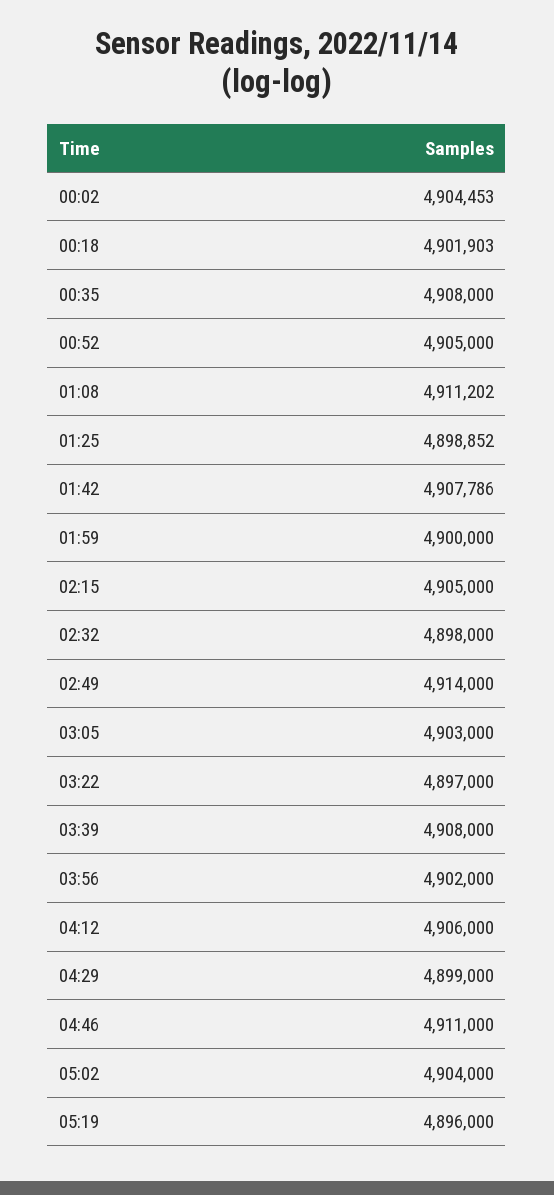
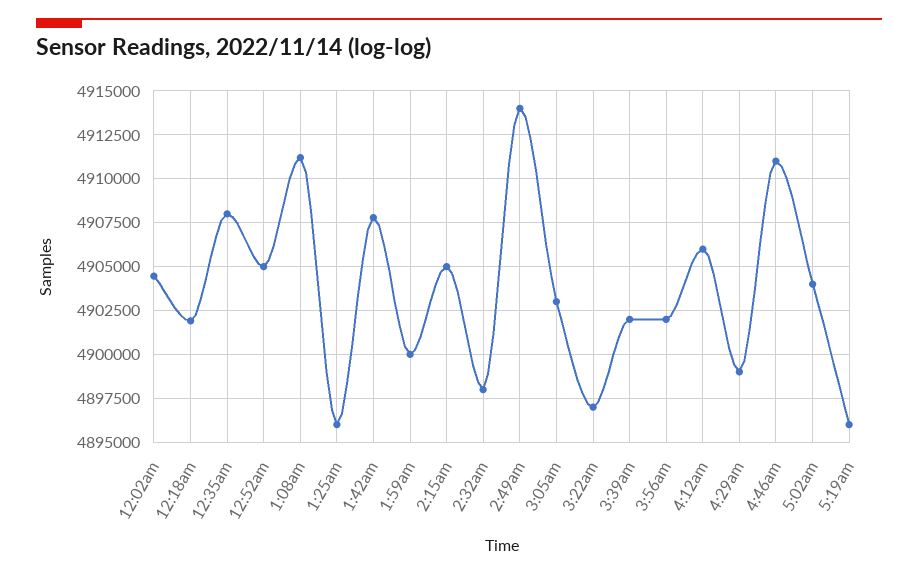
01:25: 4898852 -> 4896000
03:39: 4908000 -> 4902000

